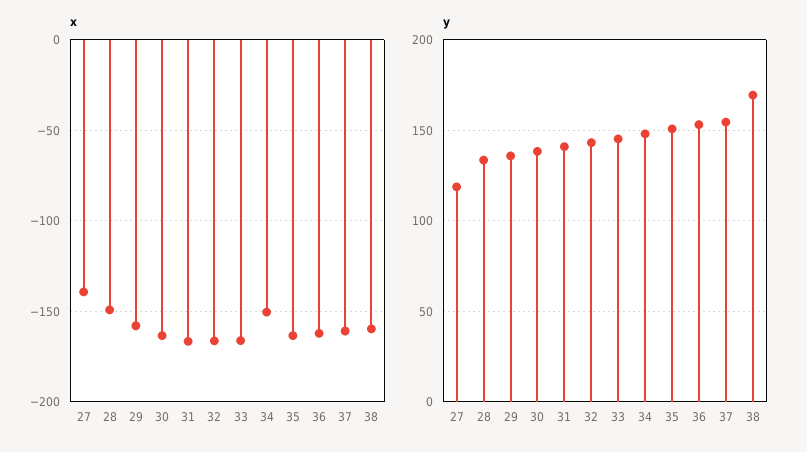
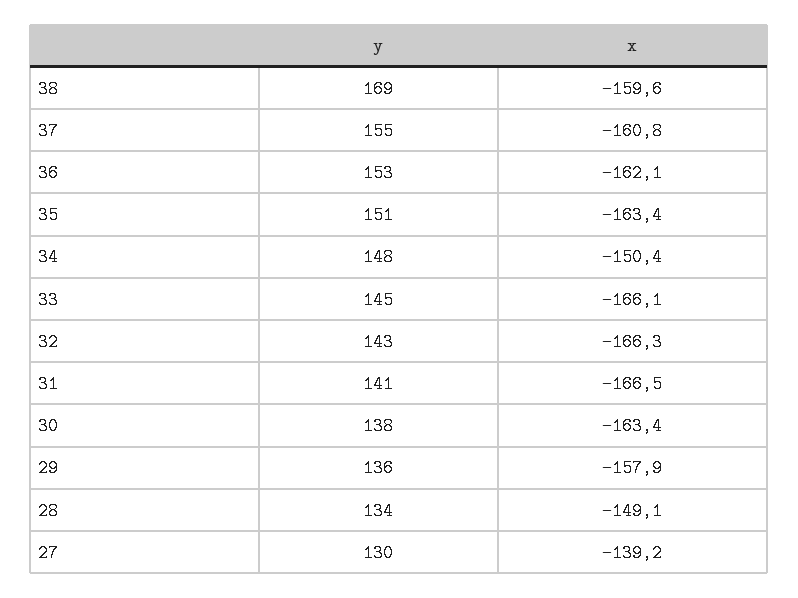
y, 27: 120 -> 130

